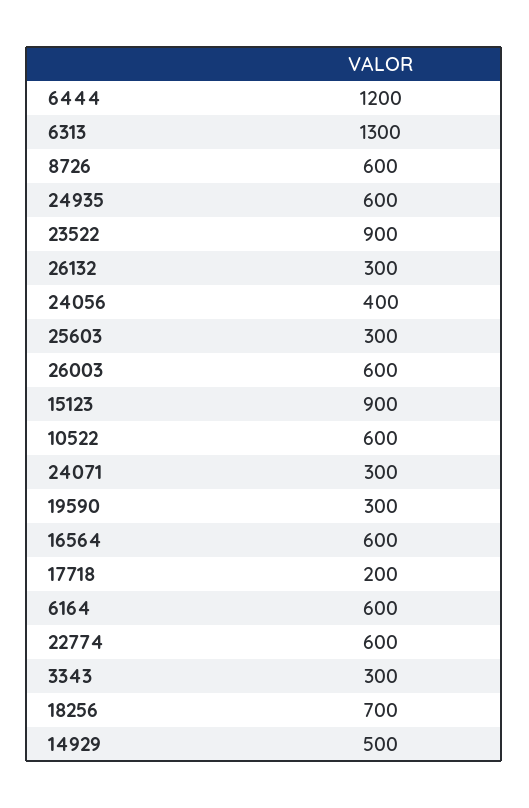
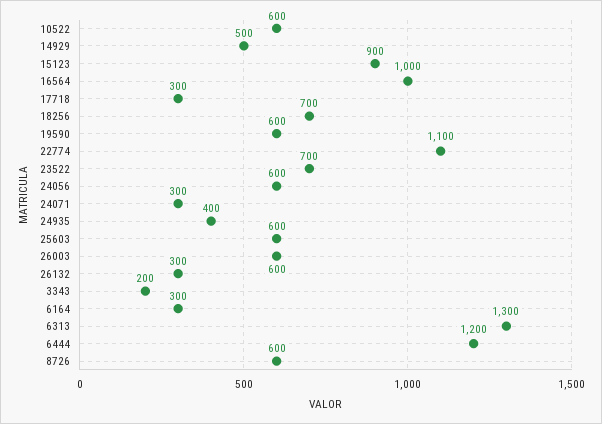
24935: 600 -> 400
23522: 900 -> 700
24056: 400 -> 600
25603: 300 -> 600
19590: 300 -> 600
16564: 600 -> 1000
17718: 200 -> 300
6164: 600 -> 300
22774: 600 -> 1100
3343: 300 -> 200

